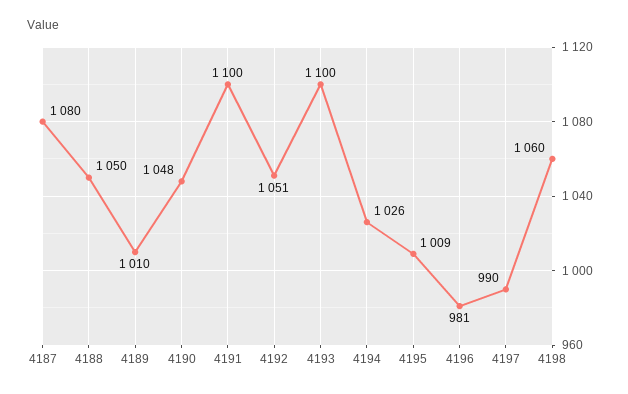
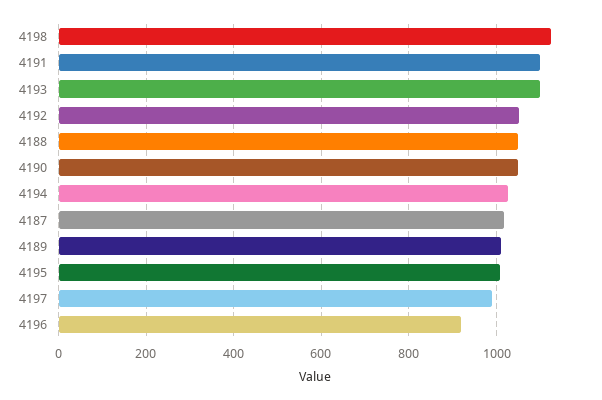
4187: 1080 -> 1020
4196: 981 -> 920
4198: 1060 -> 1120

